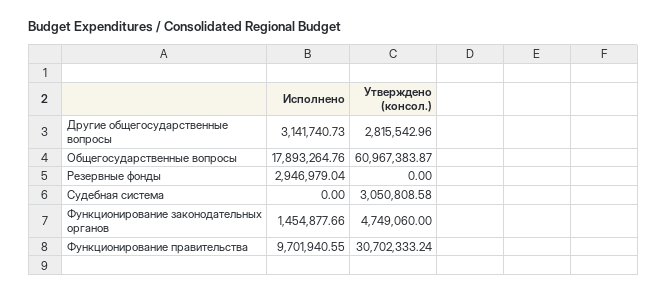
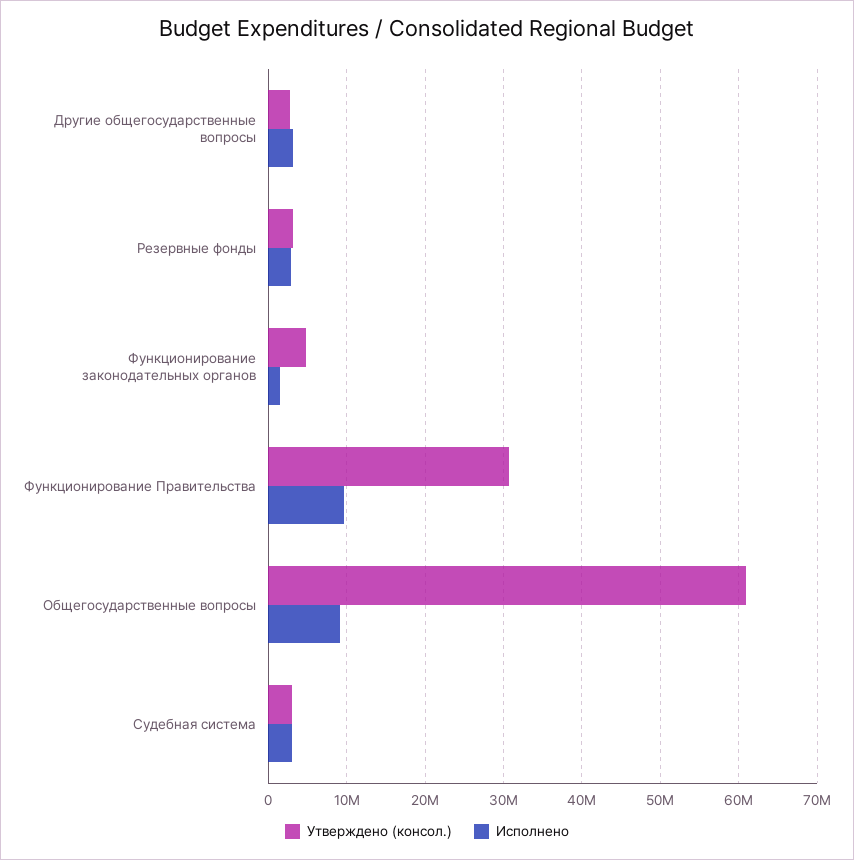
Исполнено, Общегосударственные вопросы: 17893264.76 -> 9000000
Утверждено (консол.), Резервные фонды: 0 -> 3000000
Исполнено, Судебная система: 0 -> 3000000

